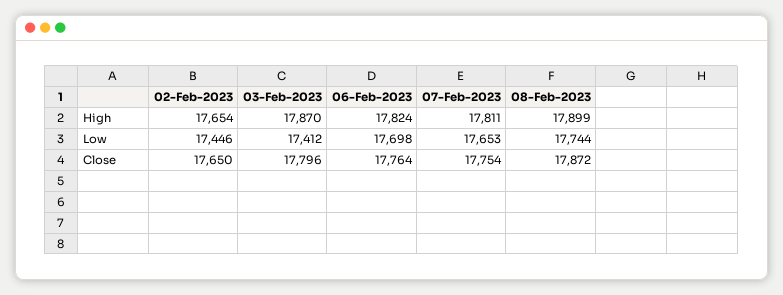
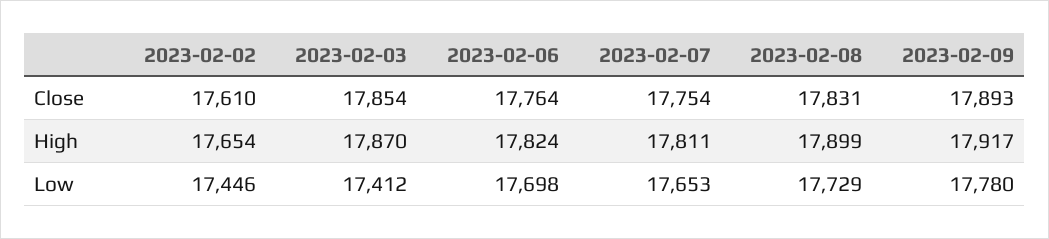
08-Feb-2023, Low: 17744 -> 17729
02-Feb-2023, Close: 17650 -> 17610
03-Feb-2023, Close: 17796 -> 17854
08-Feb-2023, Close: 17872 -> 17831
2023-02-09, Close: none -> 17893
2023-02-09, High: none -> 17917
2023-02-09, Low: none -> 17780

